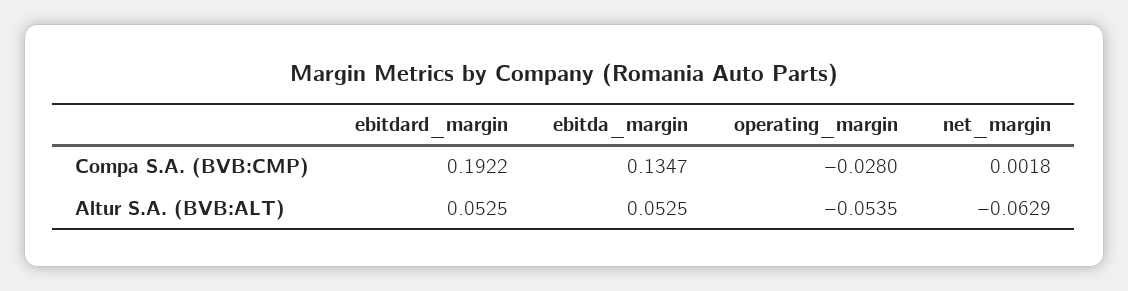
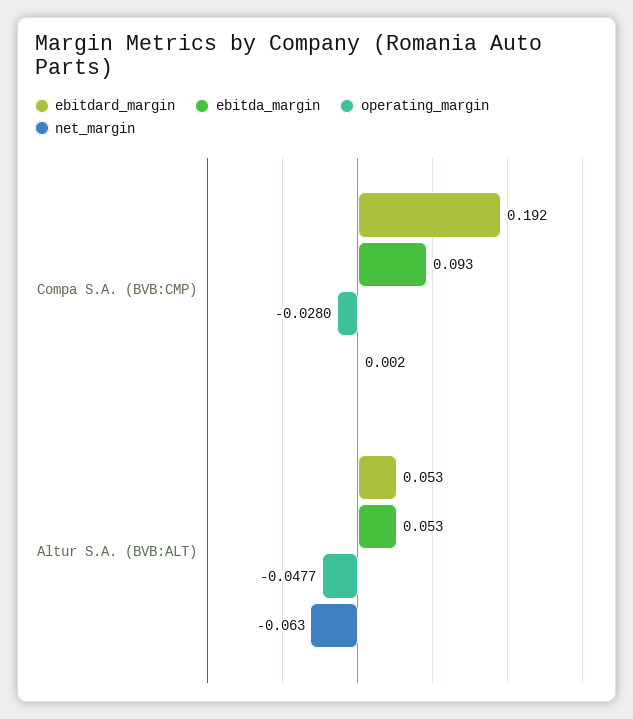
ebitda_margin, Compa S.A. (BVB:CMP): 0.1347 -> 0.093
operating_margin, Altur S.A. (BVB:ALT): -0.0535 -> -0.0477

